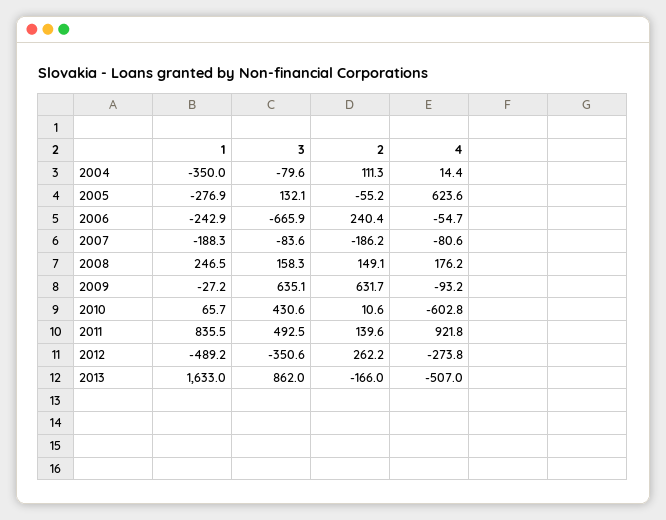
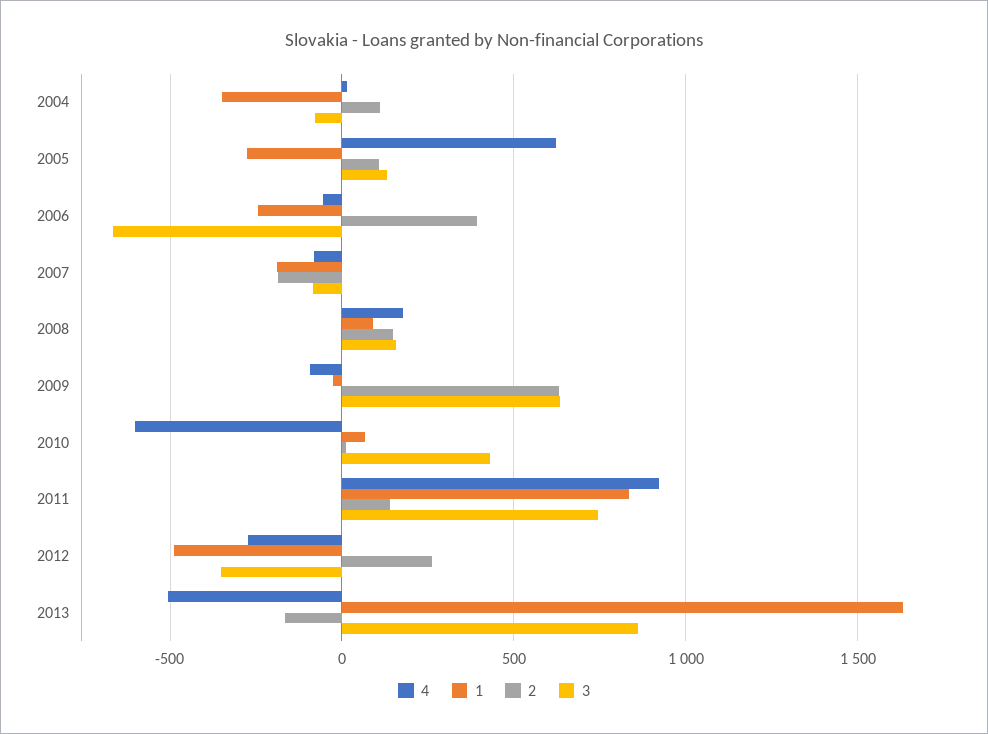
2, 2005: -55.2 -> 100
2, 2006: 240.4 -> 400
1, 2008: 246.5 -> 100
3, 2011: 492.5 -> 750

